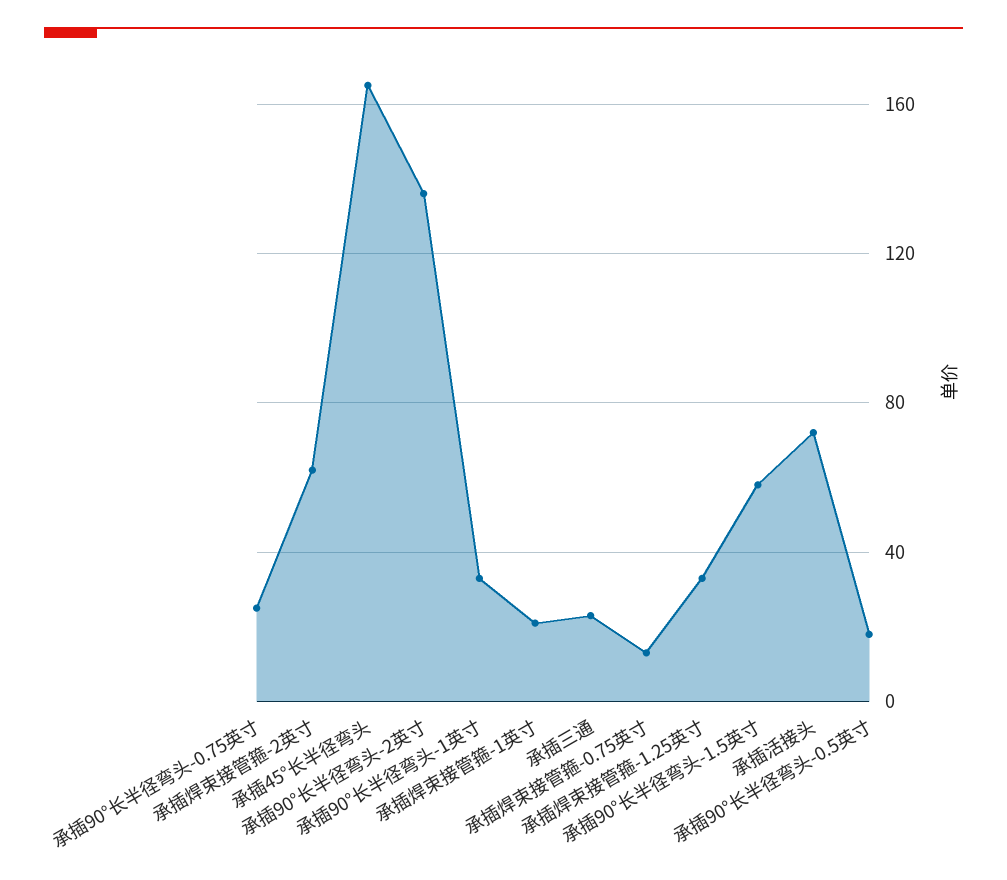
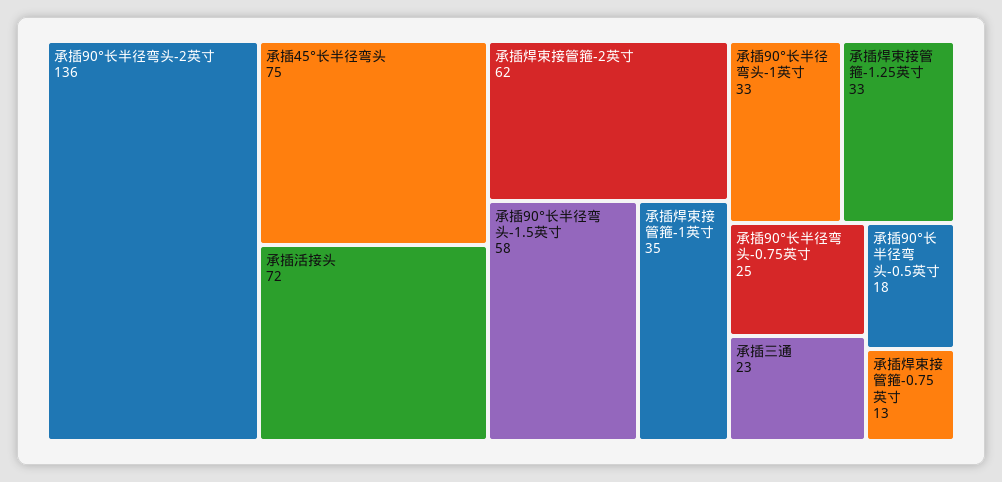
承插45°长半径弯头: 165 -> 75
承插焊束接管箍-1英寸: 20 -> 35

